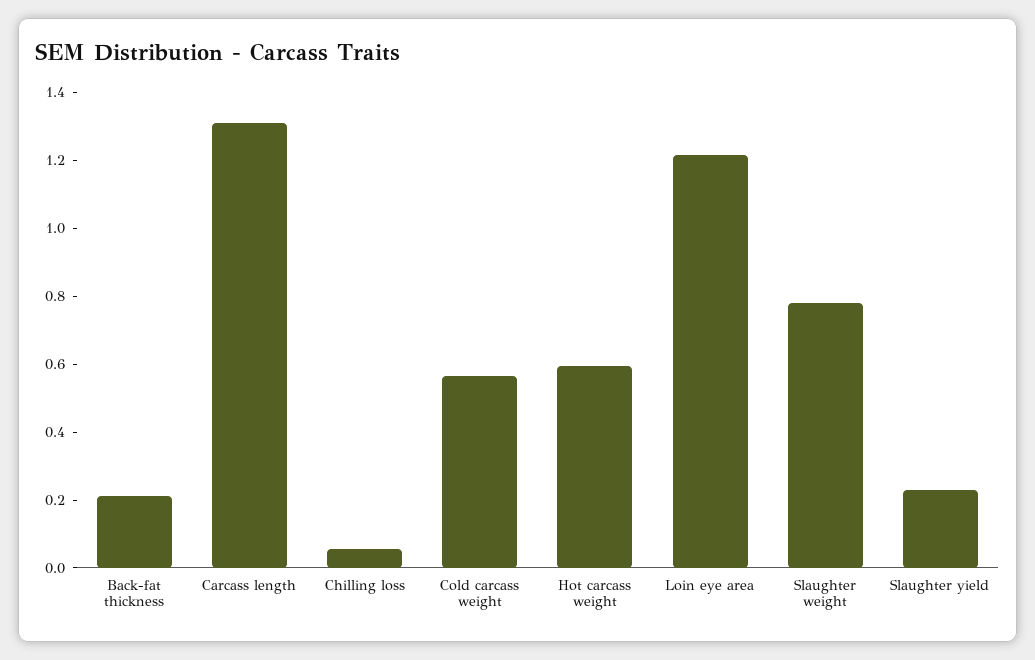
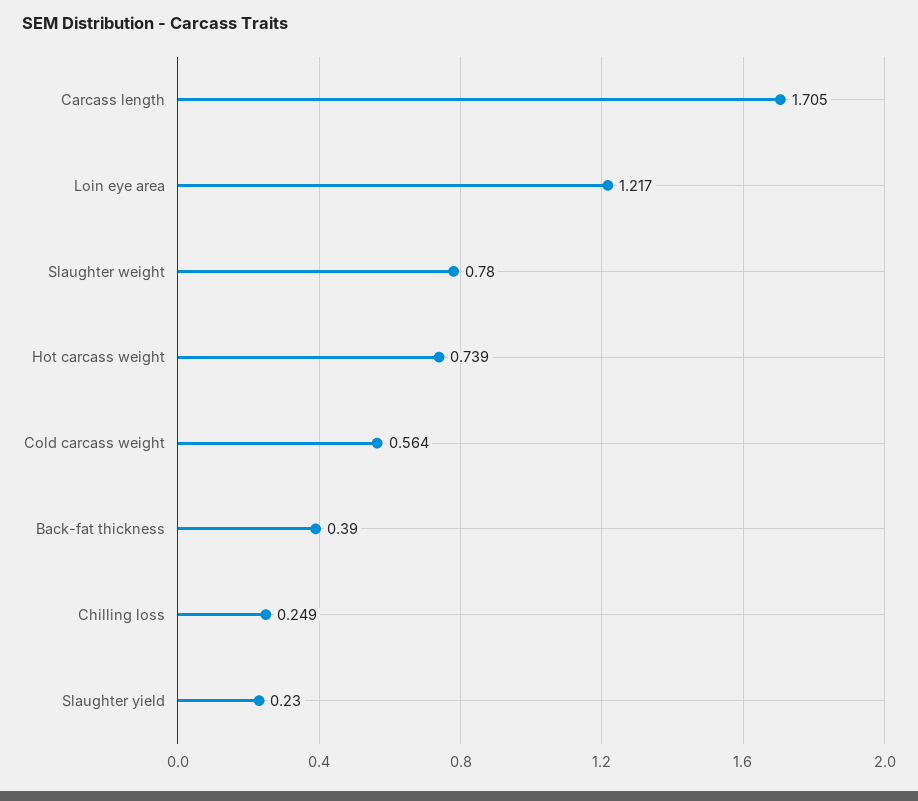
Back-fat thickness: 0.2 -> 0.39
Carcass length: 1.3 -> 1.705
Chilling loss: 0.05 -> 0.249
Hot carcass weight: 0.6 -> 0.739

